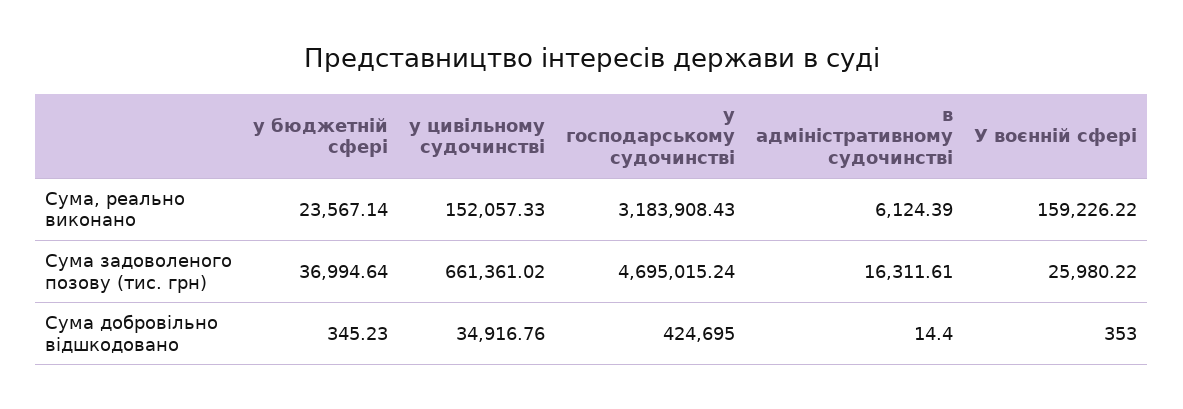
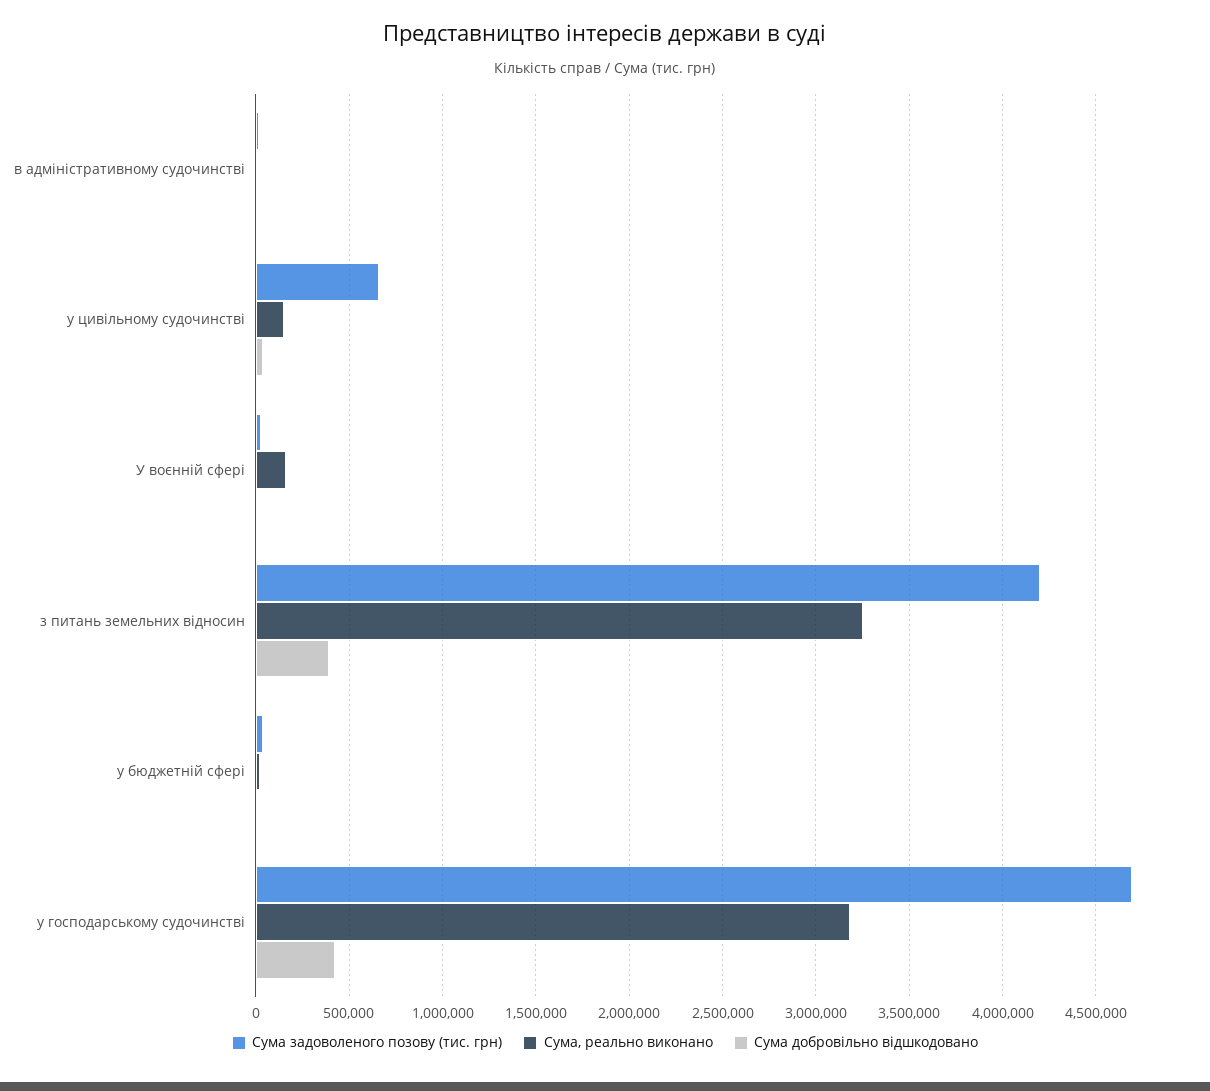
Сума задоволеного позову (тис. грн), з питань земельних відносин: none -> 4200000
Сума, реально виконано, з питань земельних відносин: none -> 3250000
Сума добровільно відшкодовано, з питань земельних відносин: none -> 400000

